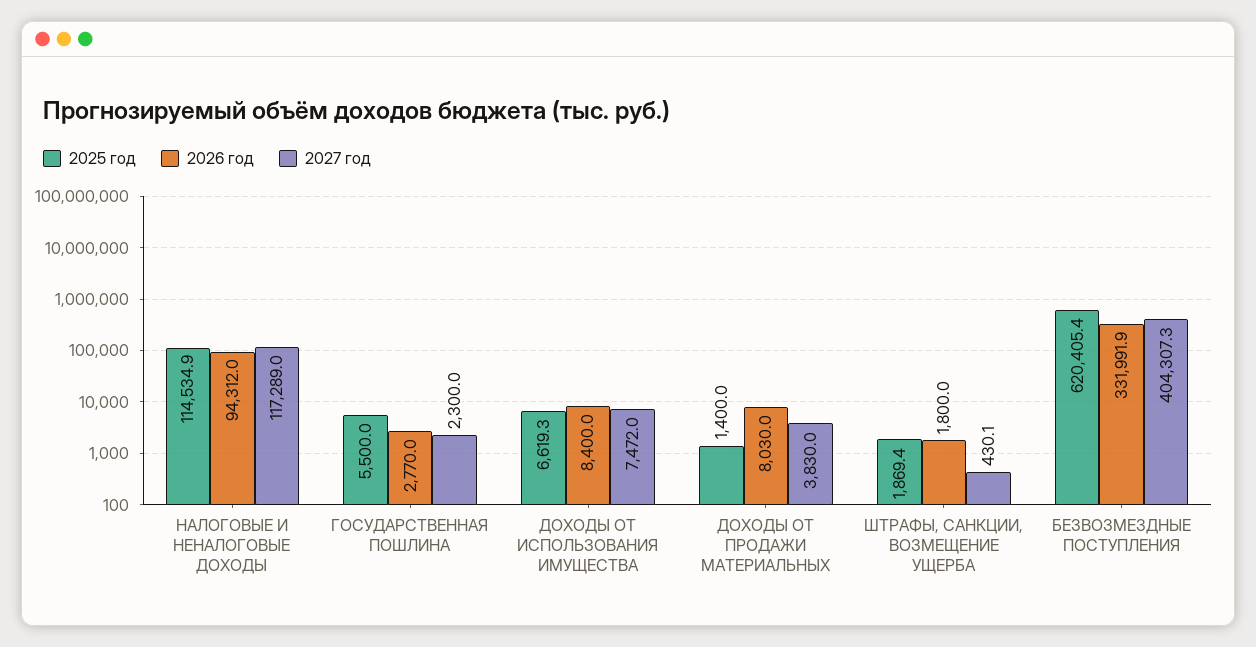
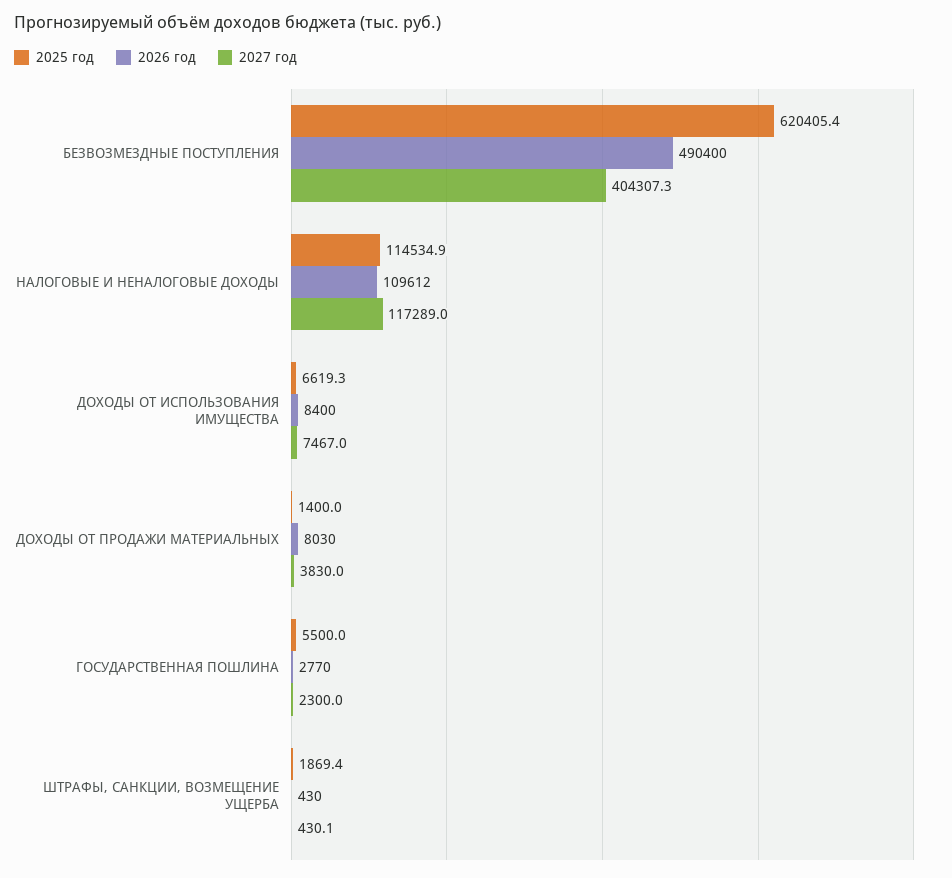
2026 год, НАЛОГОВЫЕ И НЕНАЛОГОВЫЕ ДОХОДЫ: 94312 -> 109612
2027 год, ДОХОДЫ ОТ ИСПОЛЬЗОВАНИЯ ИМУЩЕСТВА: 7472 -> 7467
2026 год, ШТРАФЫ, САНКЦИИ, ВОЗМЕЩЕНИЕ УЩЕРБА: 1800 -> 430
2026 год, БЕЗВОЗМЕЗДНЫЕ ПОСТУПЛЕНИЯ: 331991.9 -> 490400

